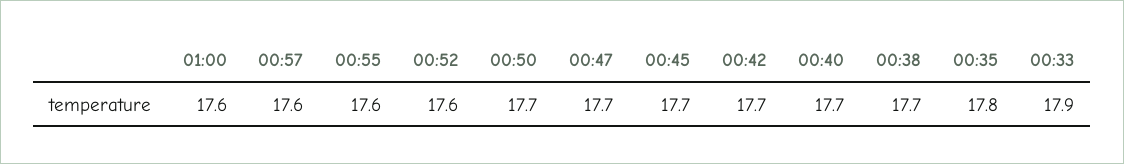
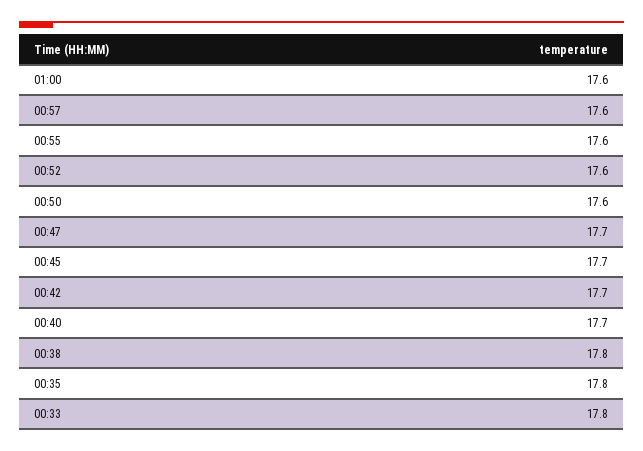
00:50: 17.7 -> 17.6
00:38: 17.7 -> 17.8
00:33: 17.9 -> 17.8

